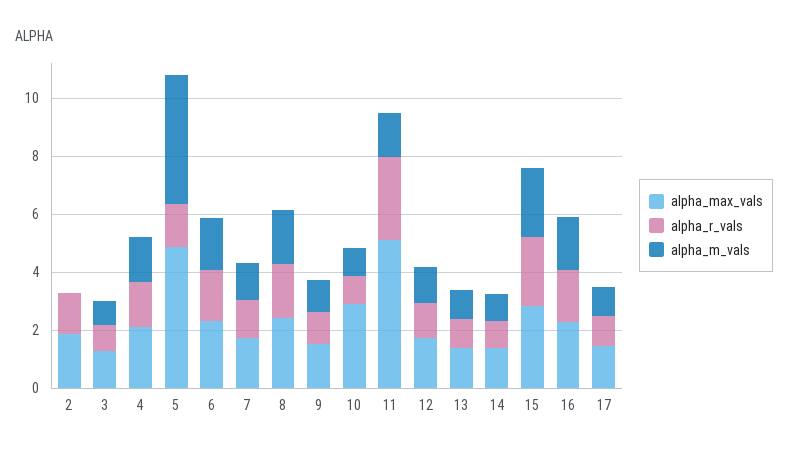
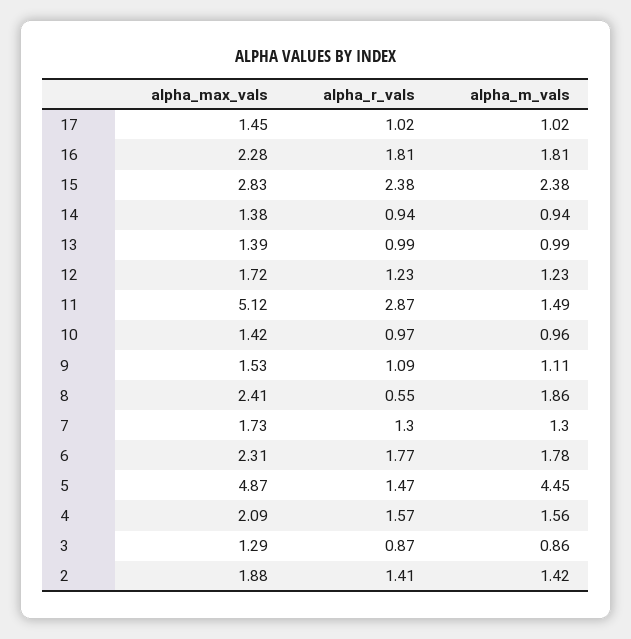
alpha_m_vals, 2: 0 -> 1.42
alpha_r_vals, 8: 2 -> 0.55
alpha_max_vals, 10: 3 -> 1.42

